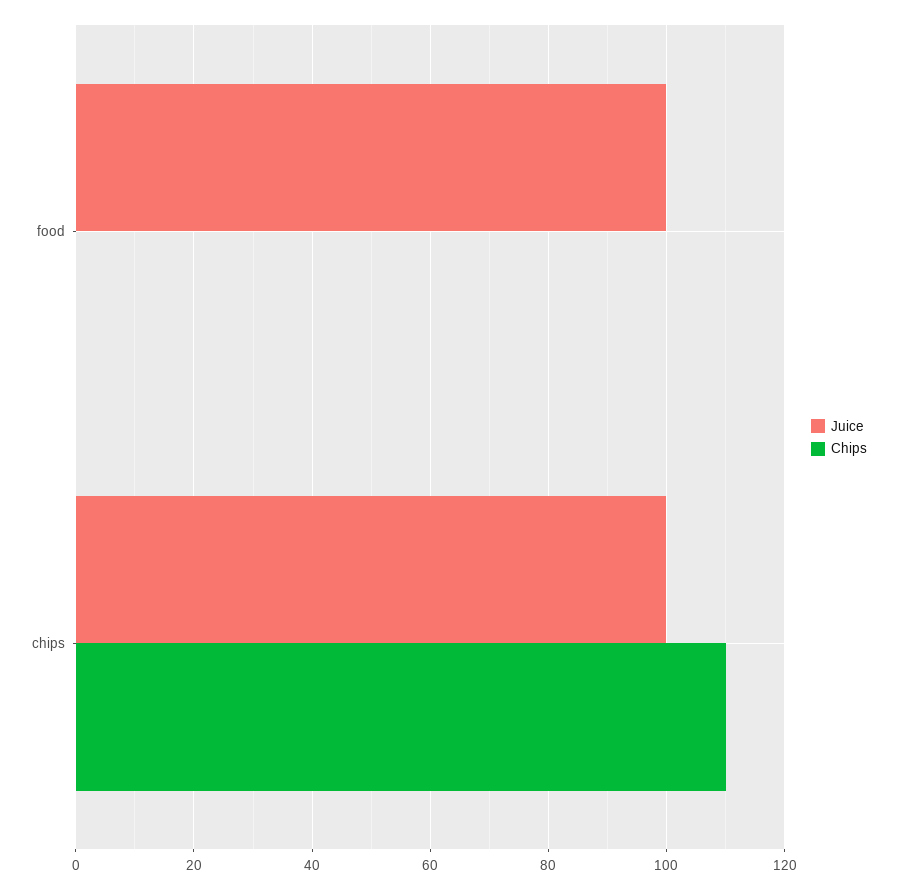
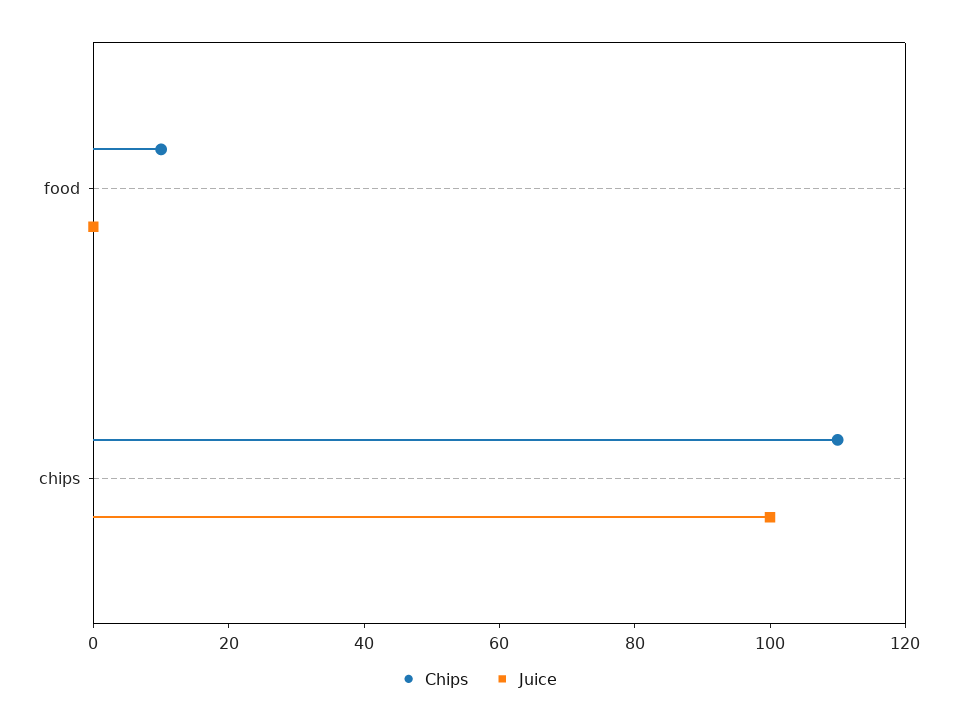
Juice, food: 100 -> 0
Chips, food: 0 -> 10

